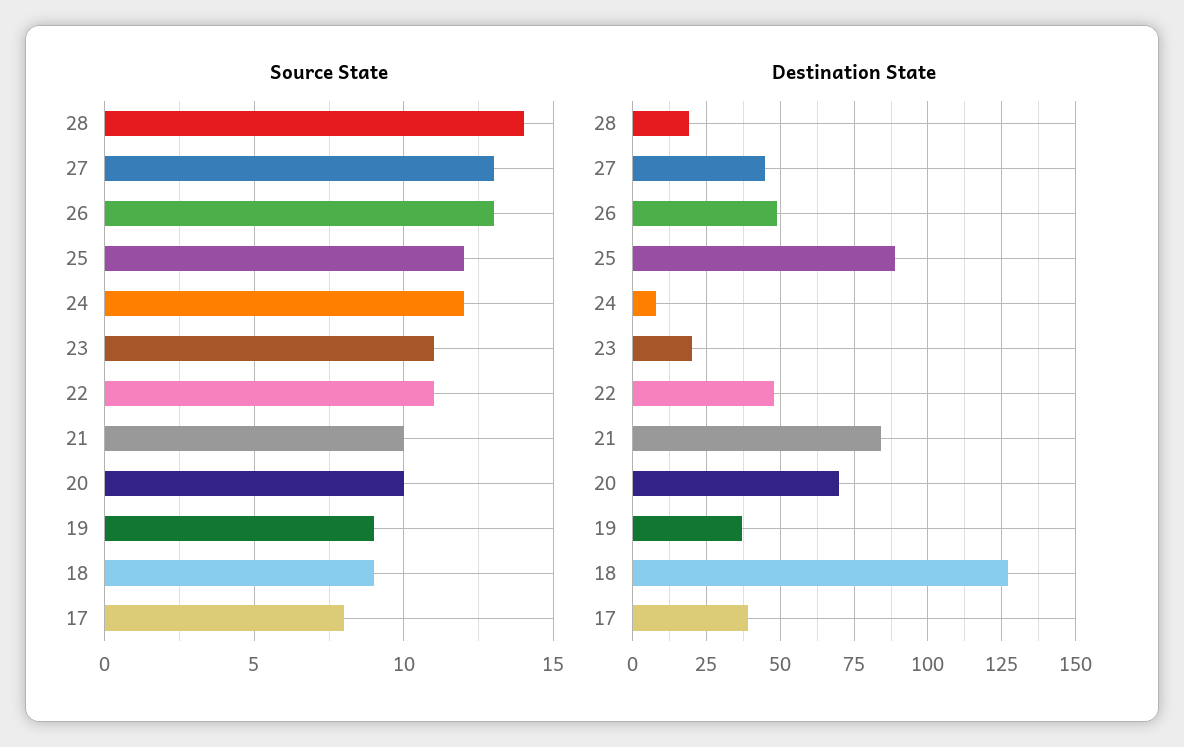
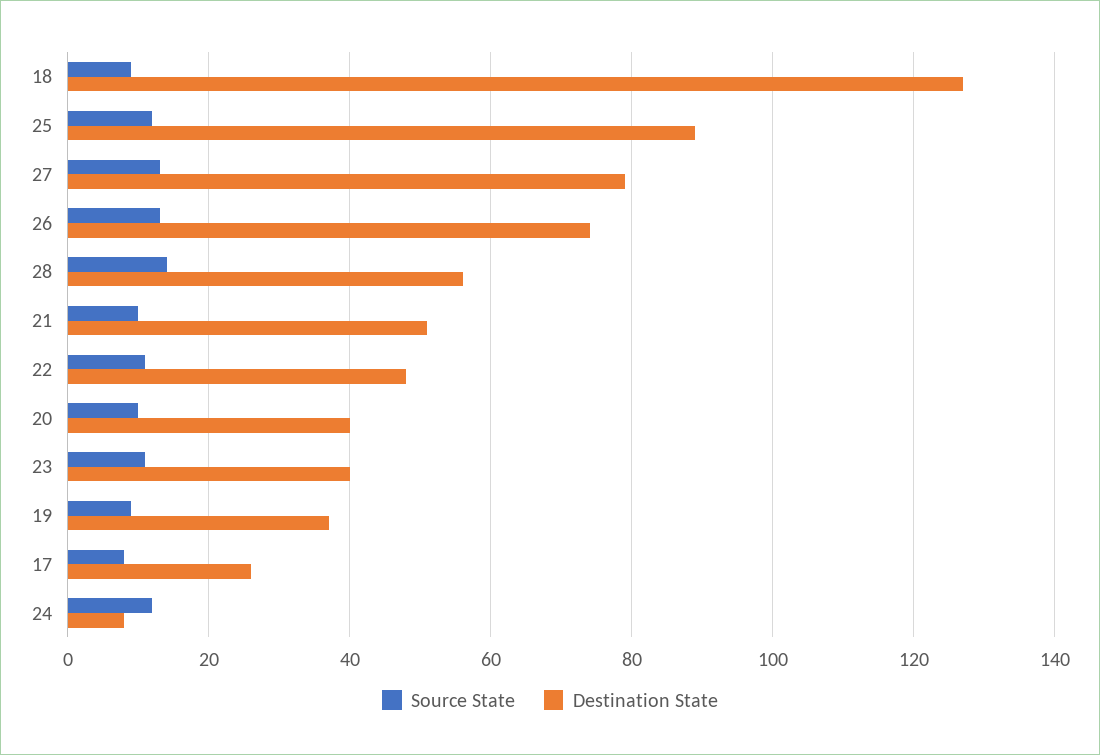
Destination State, 28: 20 -> 55
Destination State, 27: 45 -> 80
Destination State, 26: 50 -> 75
Destination State, 23: 20 -> 40
Destination State, 21: 85 -> 50
Destination State, 20: 70 -> 40
Destination State, 17: 40 -> 25

